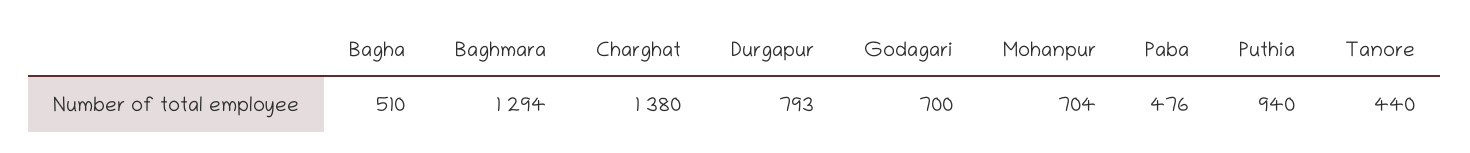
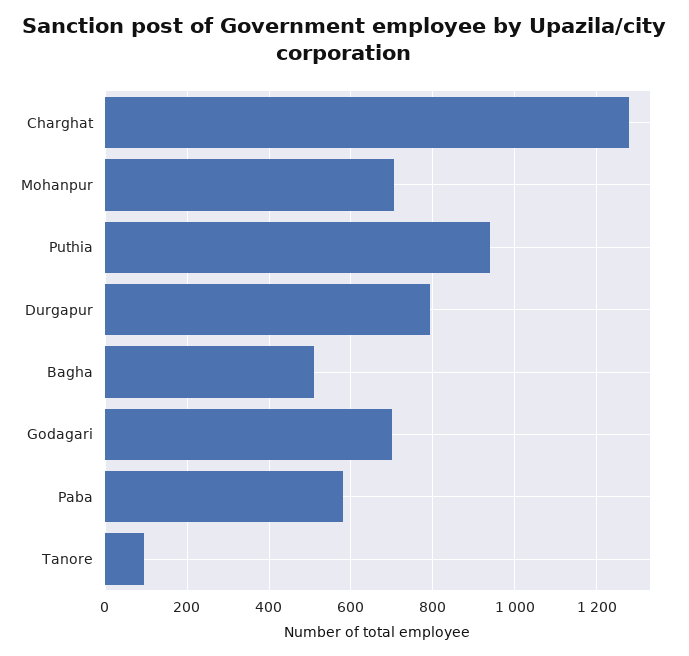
Baghmara: 1294 -> none
Charghat: 1380 -> 1280
Paba: 476 -> 580
Tanore: 440 -> 100

